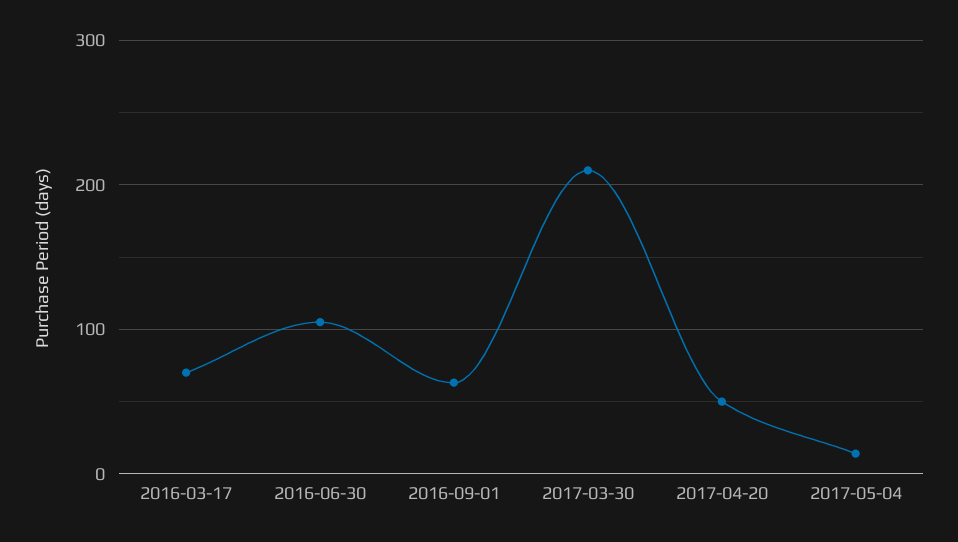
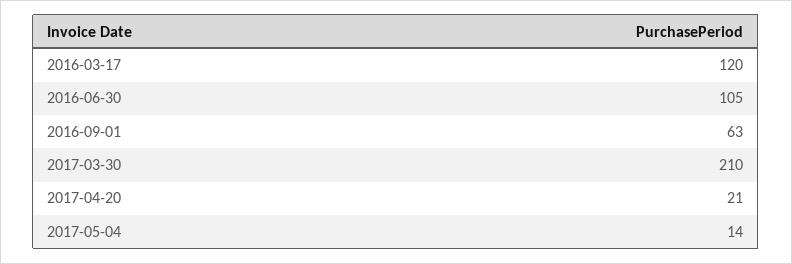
2016-03-17: 70 -> 120
2017-04-20: 50 -> 21

